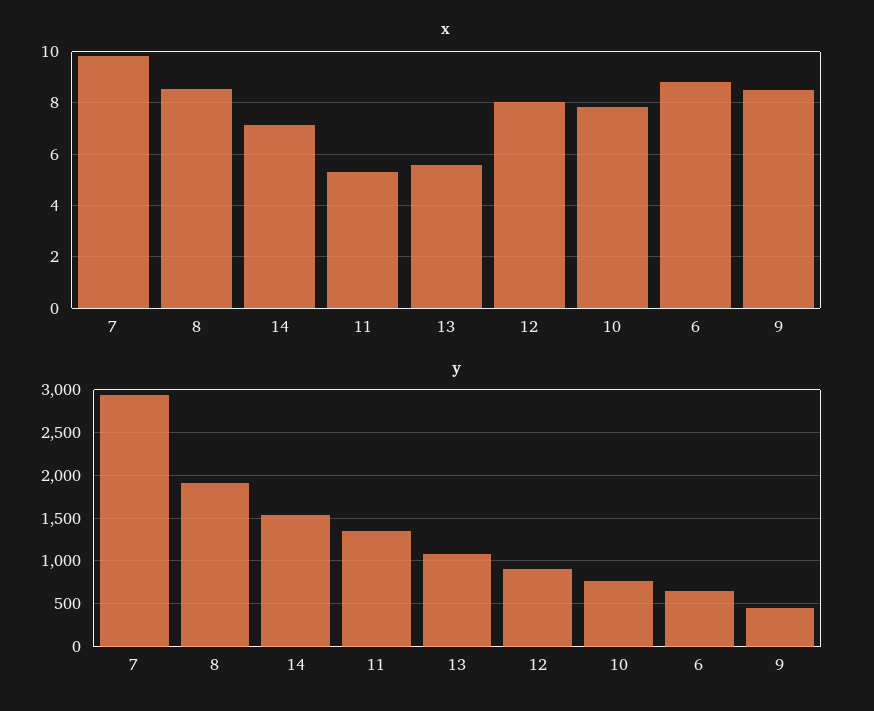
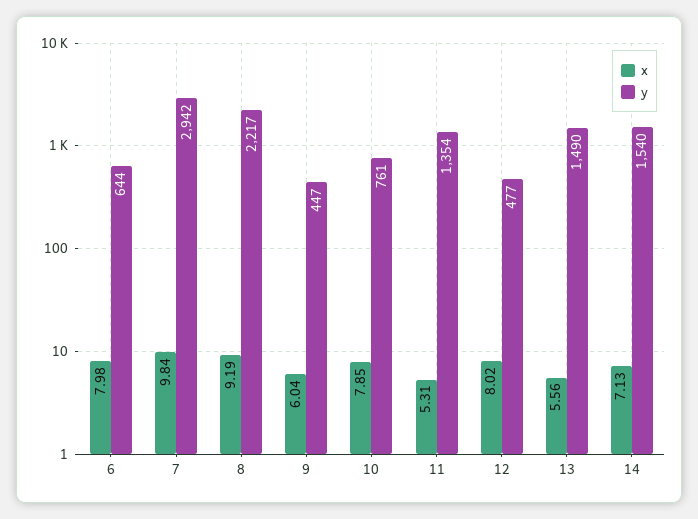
x, 8: 8.5 -> 9.19
x, 6: 8.75 -> 7.98
x, 9: 8.5 -> 6.04
y, 8: 1900 -> 2217
y, 13: 1100 -> 1490
y, 12: 900 -> 477

